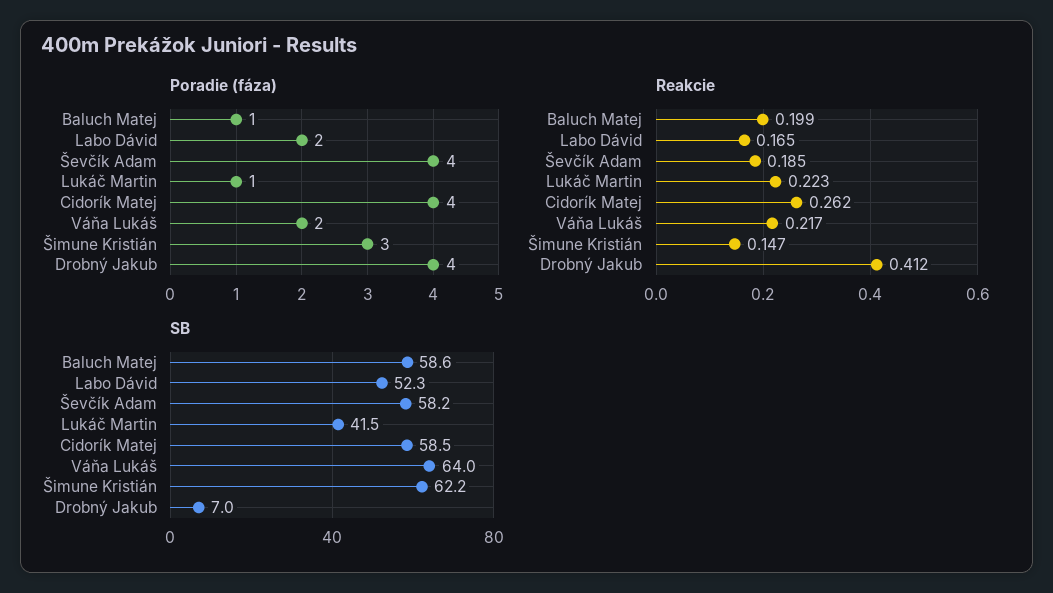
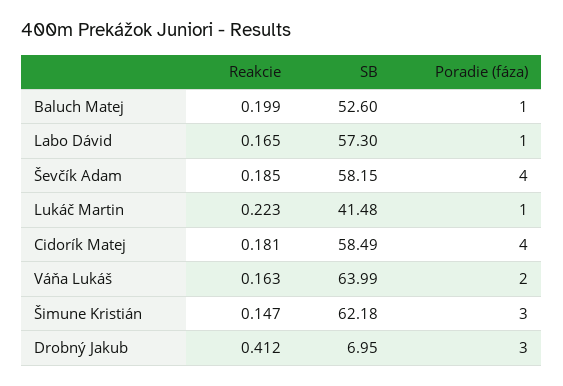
Poradie (fáza), Labo Dávid: 2 -> 1
Poradie (fáza), Drobný Jakub: 4 -> 3
Reakcie, Cidorík Matej: 0.262 -> 0.181
Reakcie, Váňa Lukáš: 0.217 -> 0.163
SB, Baluch Matej: 58.6 -> 52.6
SB, Labo Dávid: 52.3 -> 57.3

